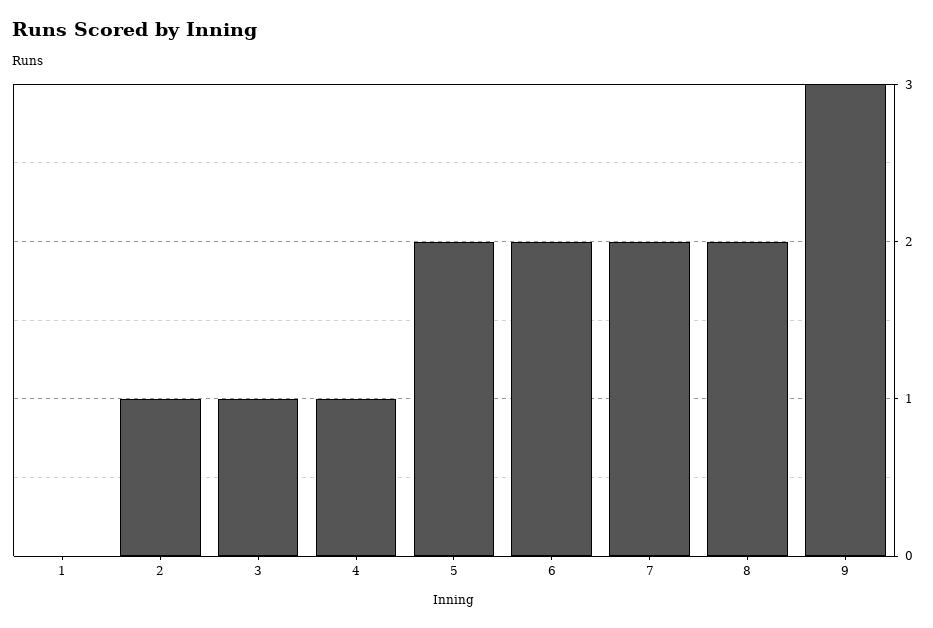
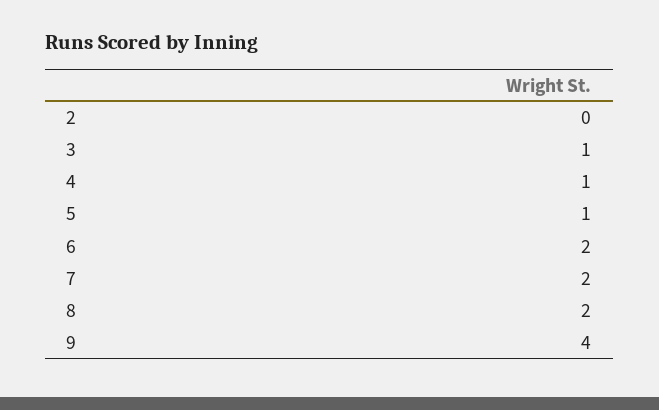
1: 0 -> none
2: 1 -> 0
5: 2 -> 1
9: 3 -> 4

